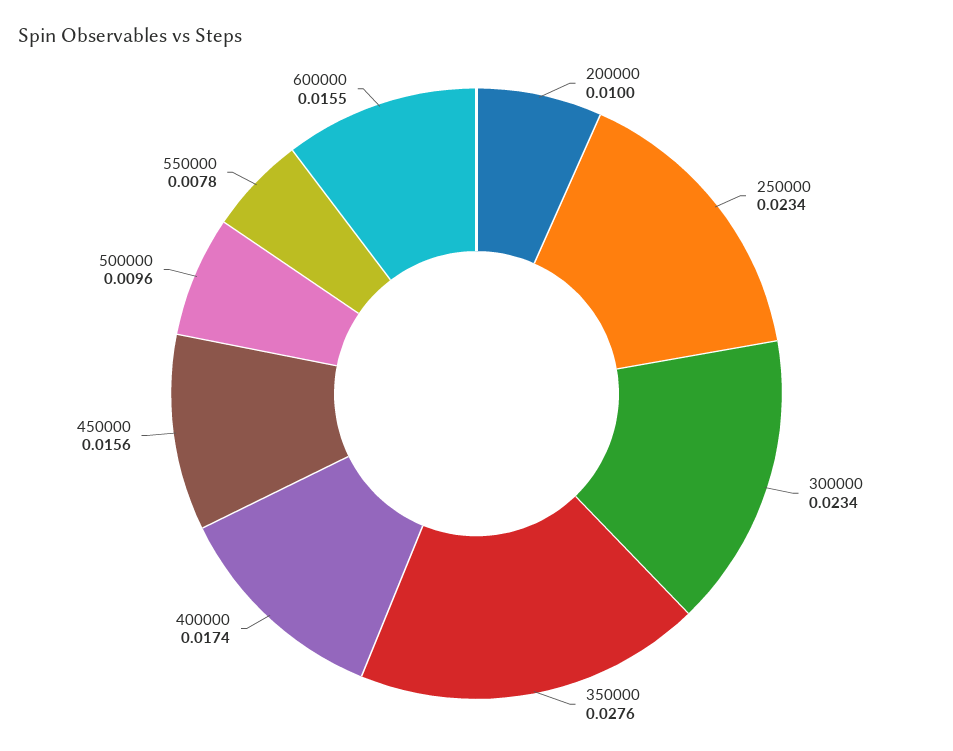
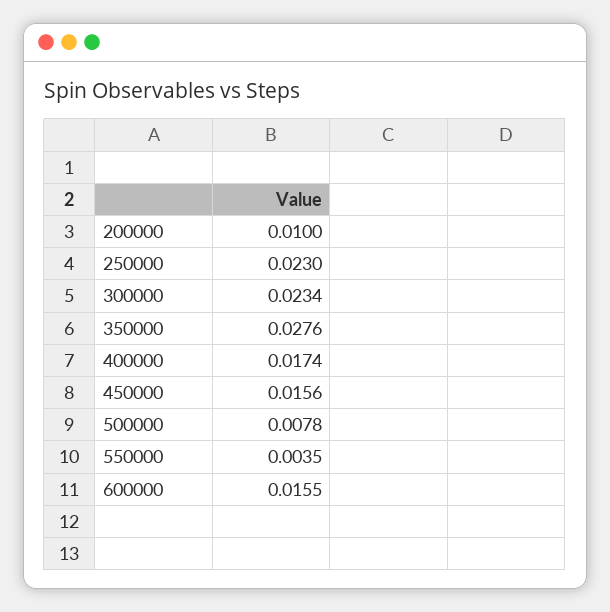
250000: 0.0234 -> 0.023
500000: 0.0096 -> 0.0078
550000: 0.0078 -> 0.0035

